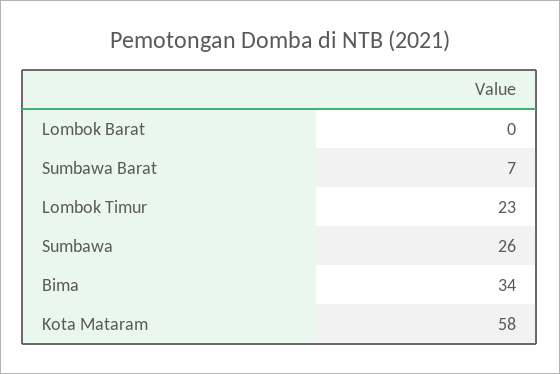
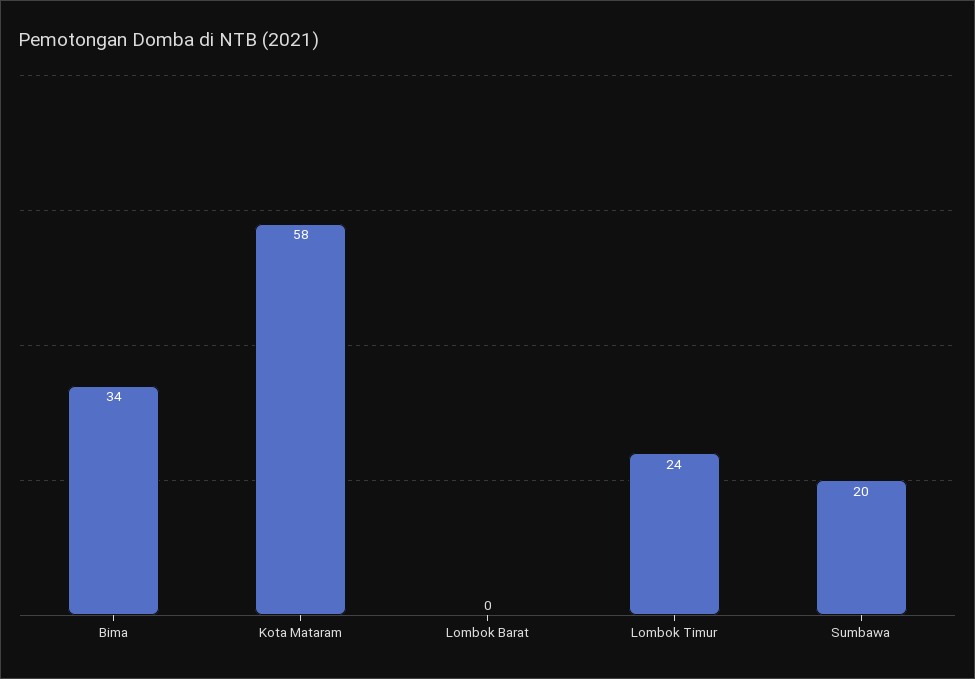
Sumbawa Barat: 7 -> none
Lombok Timur: 23 -> 24
Sumbawa: 26 -> 20

